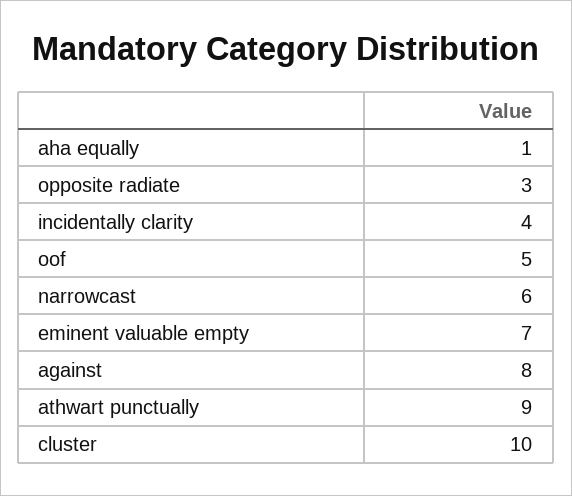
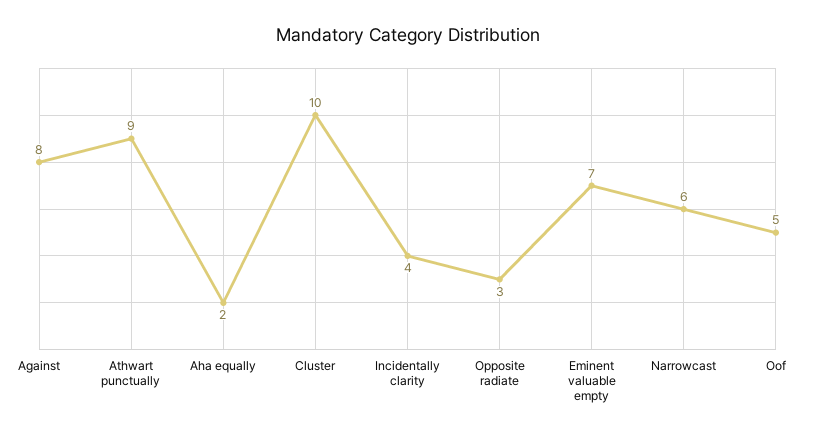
aha equally: 1 -> 2

